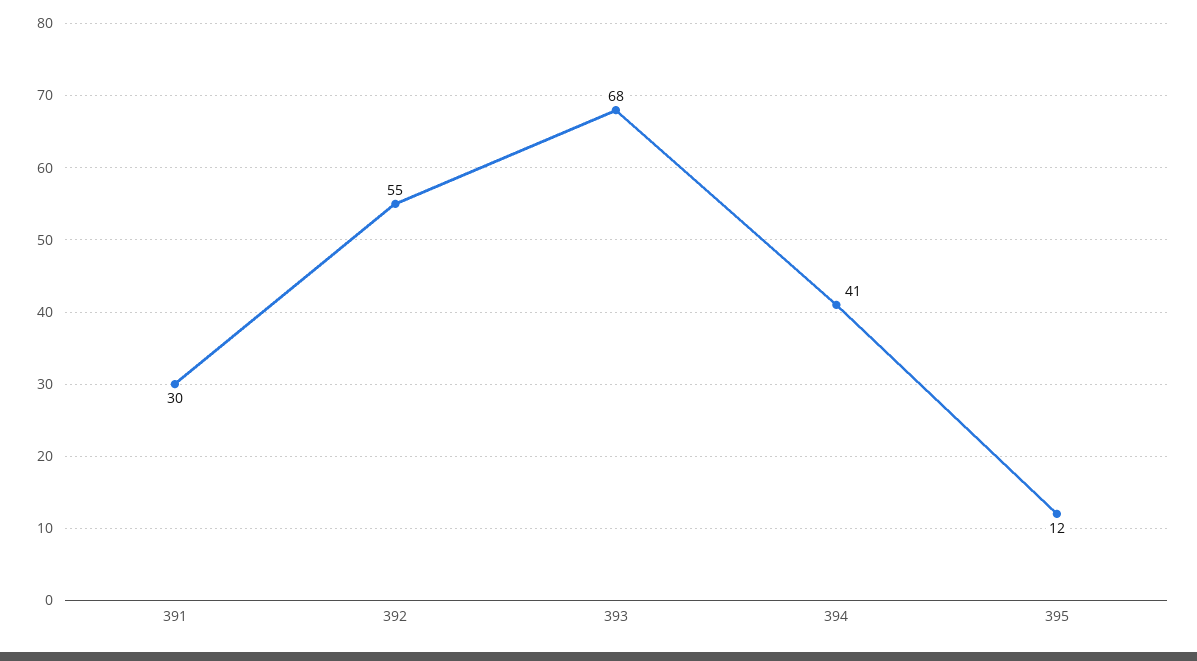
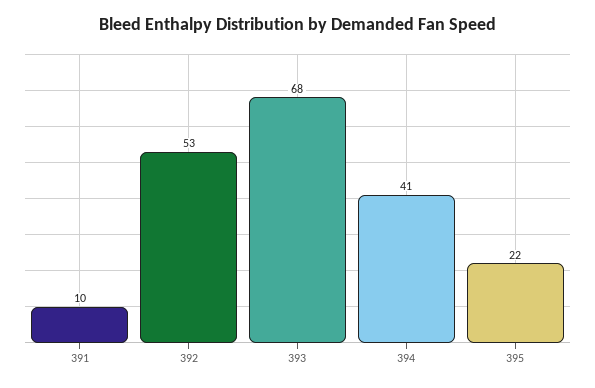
391: 30 -> 10
392: 55 -> 53
395: 12 -> 22

